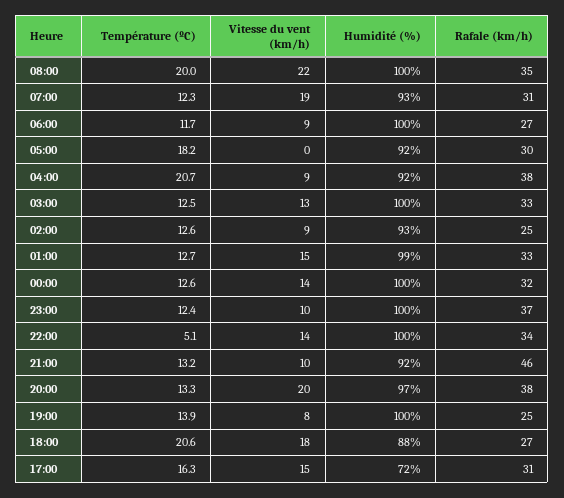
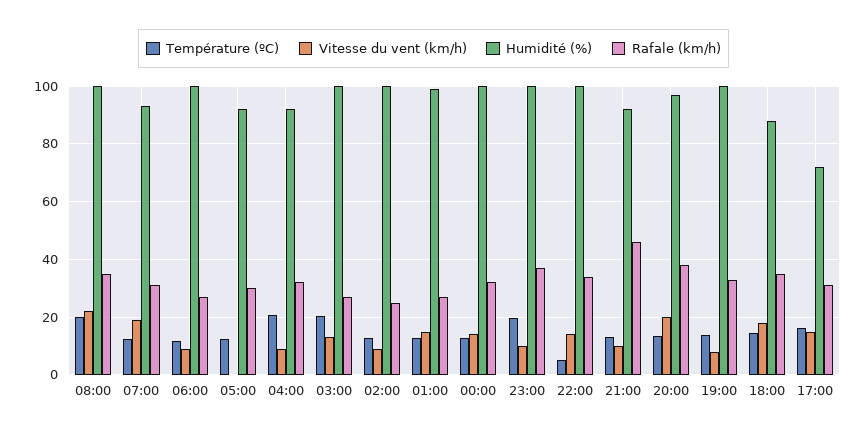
Température (ºC), 05:00: 18.2 -> 12.5
Rafale (km/h), 04:00: 38 -> 32.5
Température (ºC), 03:00: 12.5 -> 20
Rafale (km/h), 03:00: 33 -> 27.5
Humidité (%), 02:00: 93 -> 100
Rafale (km/h), 01:00: 33 -> 27.5
Température (ºC), 23:00: 12.4 -> 20
Rafale (km/h), 19:00: 25 -> 32.5
Température (ºC), 18:00: 20.6 -> 15
Rafale (km/h), 18:00: 27 -> 35

